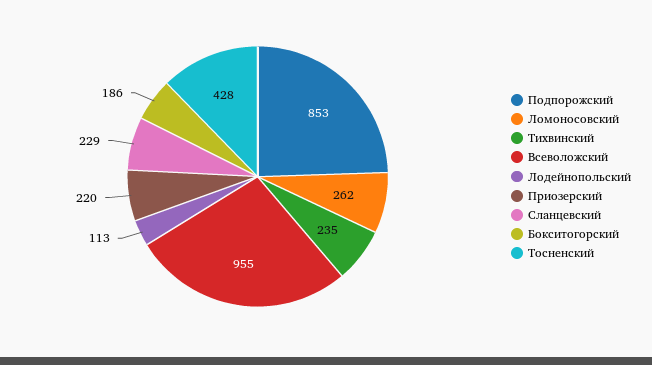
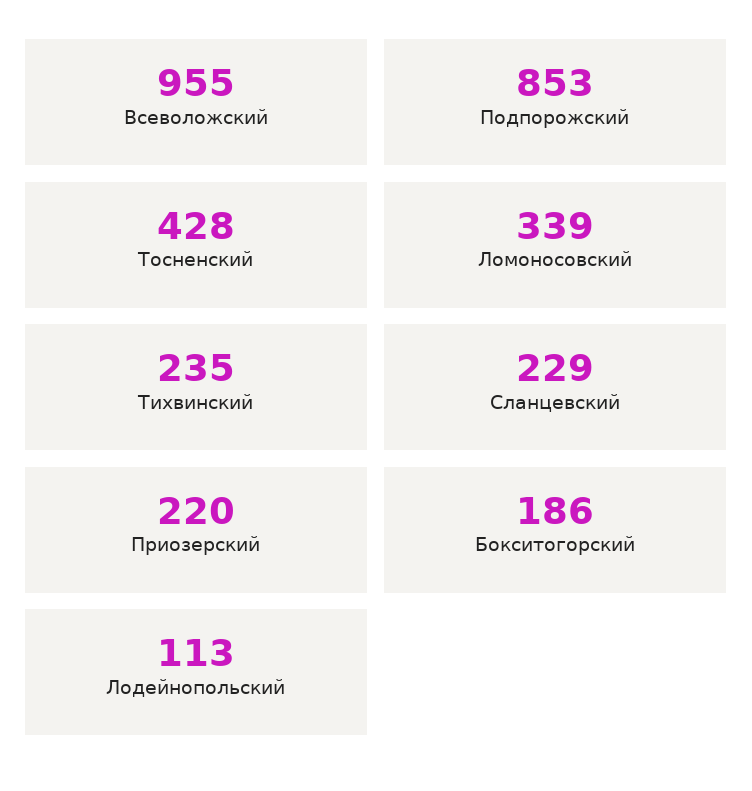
Ломоносовский: 262 -> 339

